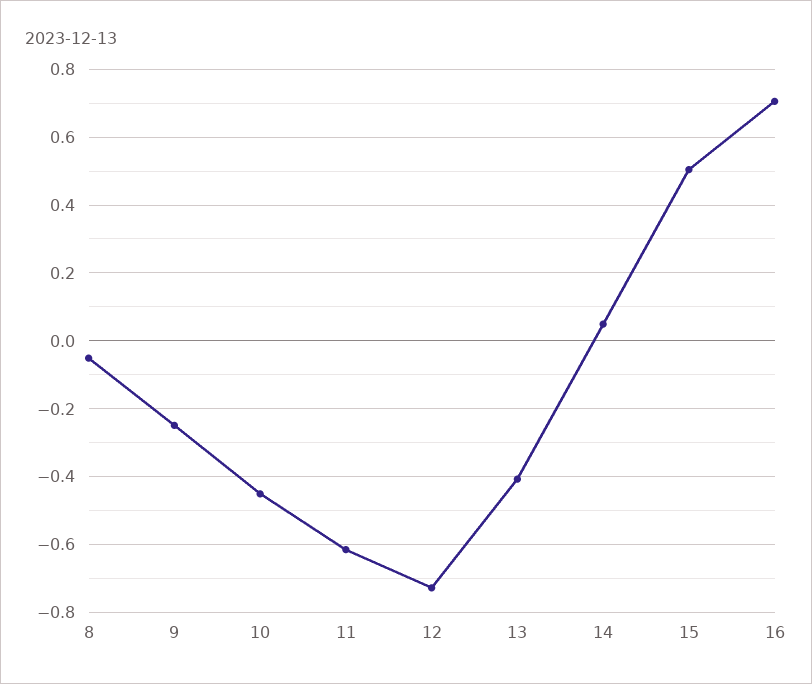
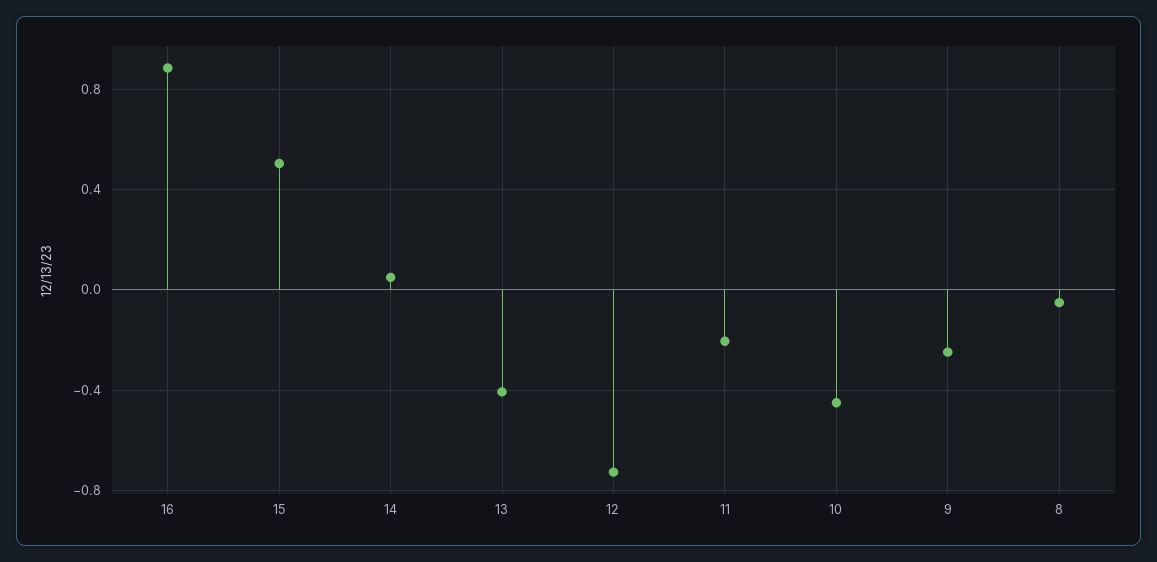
11: -0.62 -> -0.2
16: 0.7 -> 0.9

